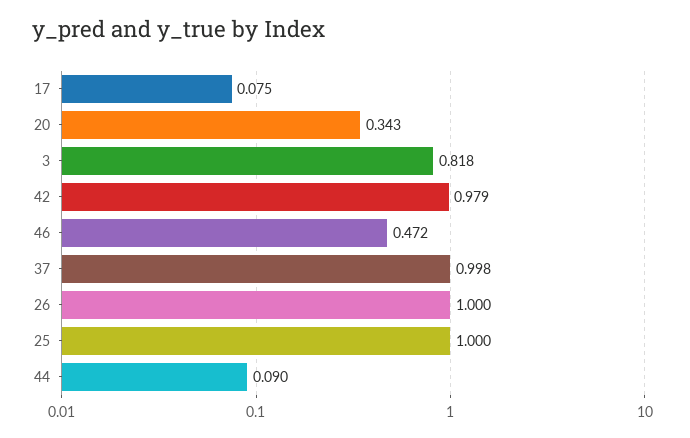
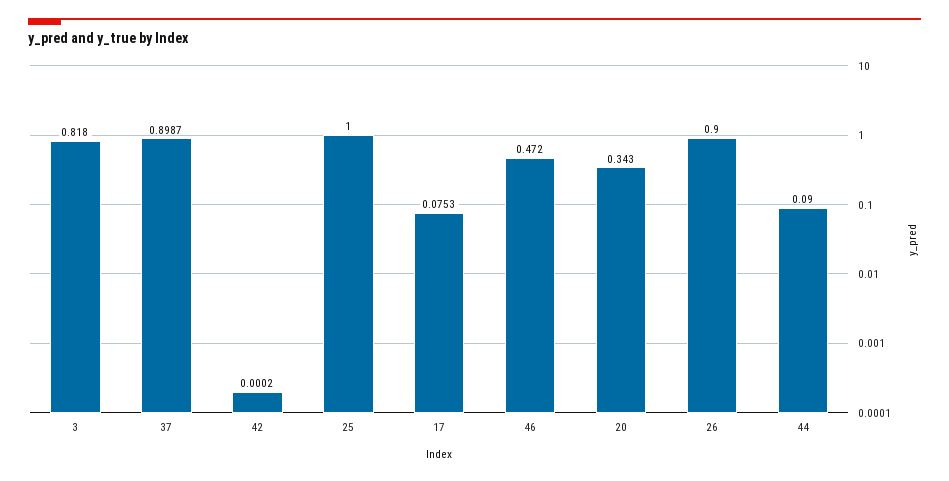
42: 0.979 -> 0.0002
37: 0.998 -> 0.8987
26: 1 -> 0.9

